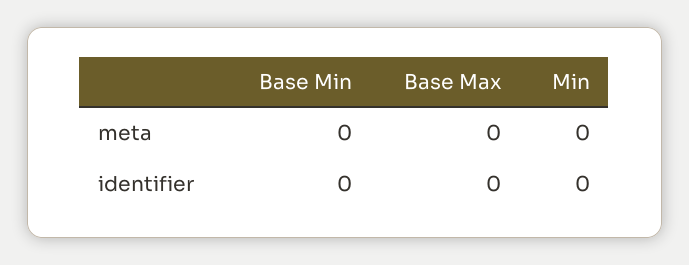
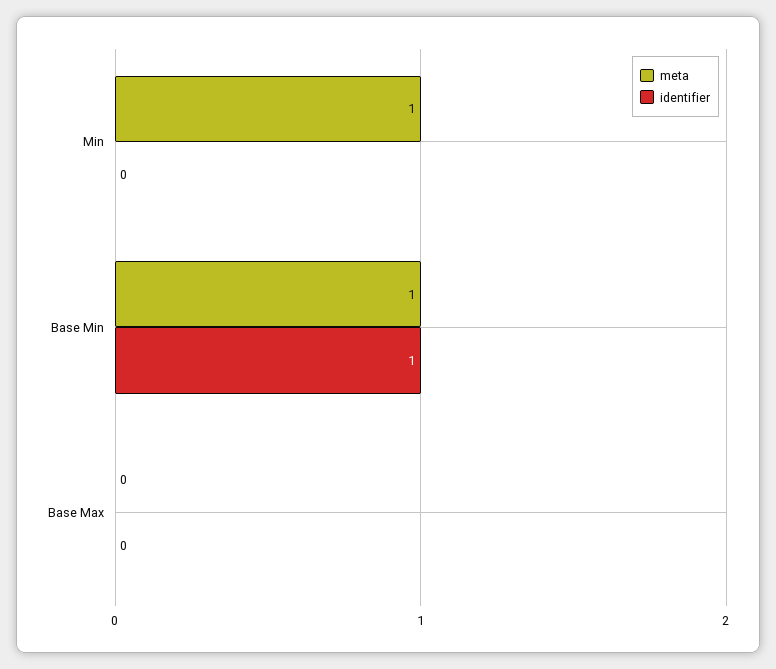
meta, Base Min: 0 -> 1
meta, Min: 0 -> 1
identifier, Base Min: 0 -> 1

